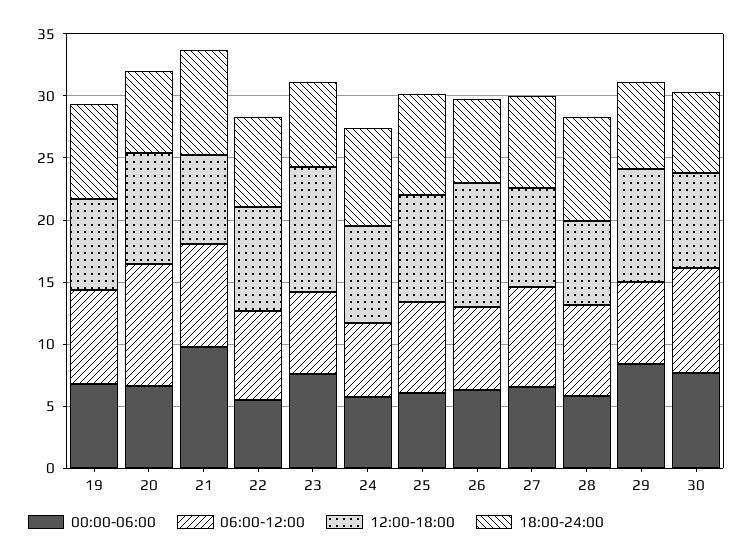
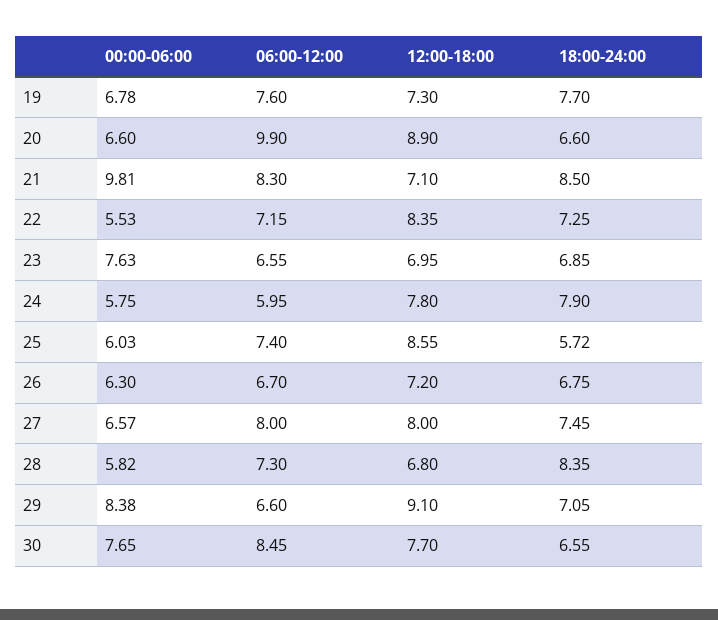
12:00-18:00, 23: 10 -> 6.95
18:00-24:00, 25: 8 -> 5.72
12:00-18:00, 26: 10 -> 7.2

